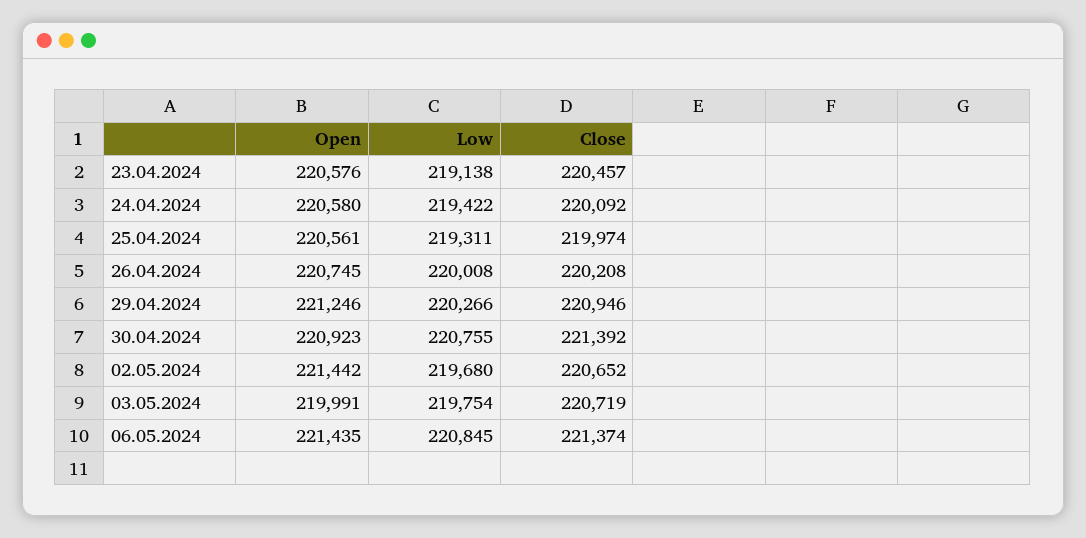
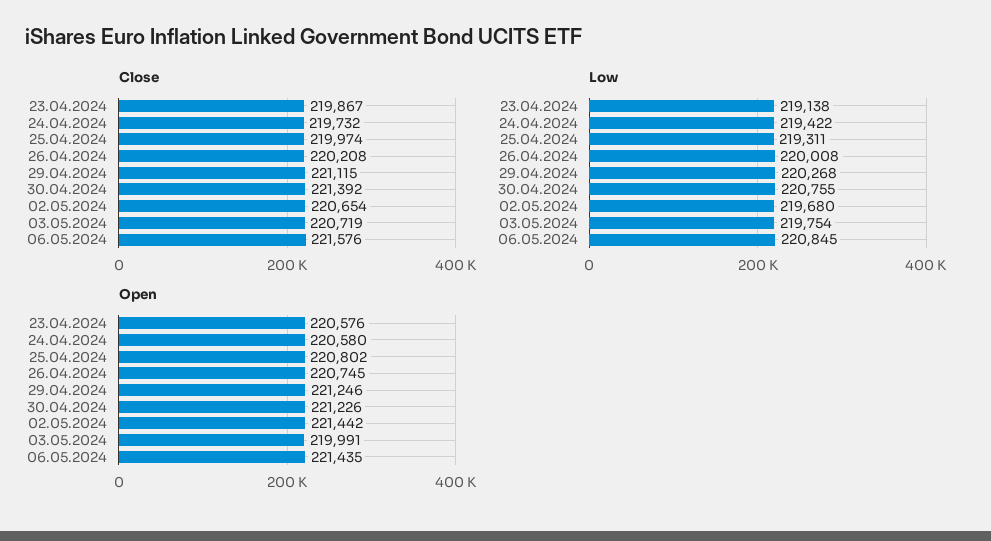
Close, 23.04.2024: 220457 -> 219867
Close, 24.04.2024: 220092 -> 219732
Open, 25.04.2024: 220561 -> 220802
Low, 29.04.2024: 220266 -> 220268
Close, 29.04.2024: 220946 -> 221115
Open, 30.04.2024: 220923 -> 221226
Close, 02.05.2024: 220652 -> 220654
Close, 06.05.2024: 221374 -> 221576

